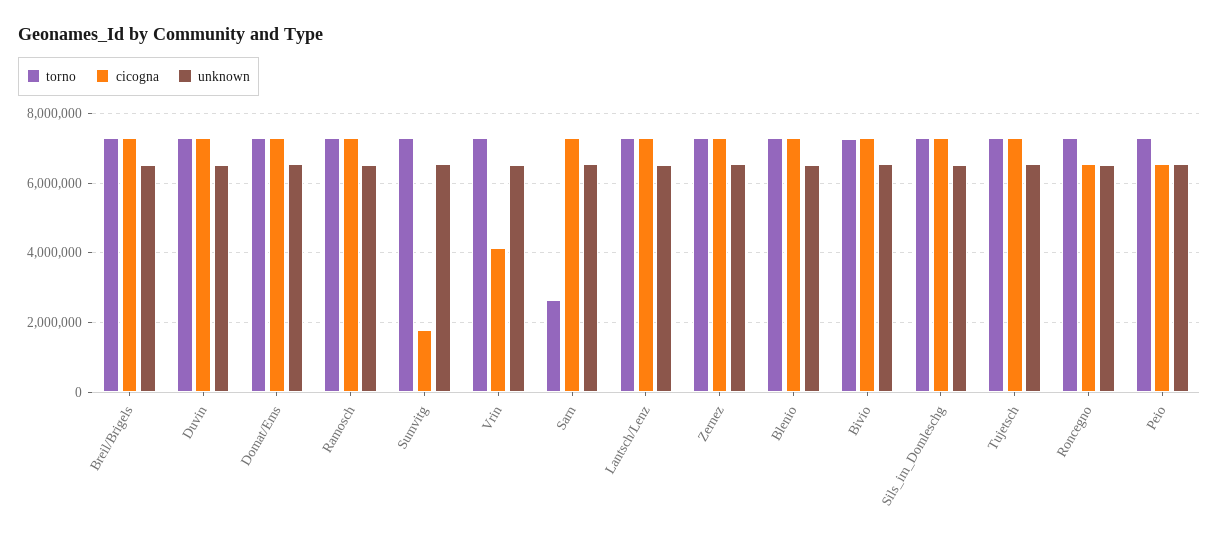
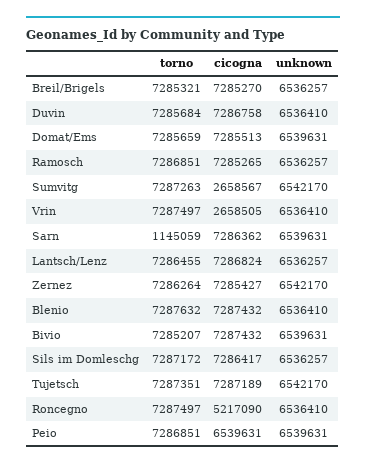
cicogna, Sumvitg: 1800000 -> 2658567
cicogna, Vrin: 4200000 -> 2658505
torno, Sarn: 2600000 -> 1145059
cicogna, Roncegno: 6600000 -> 5217090

